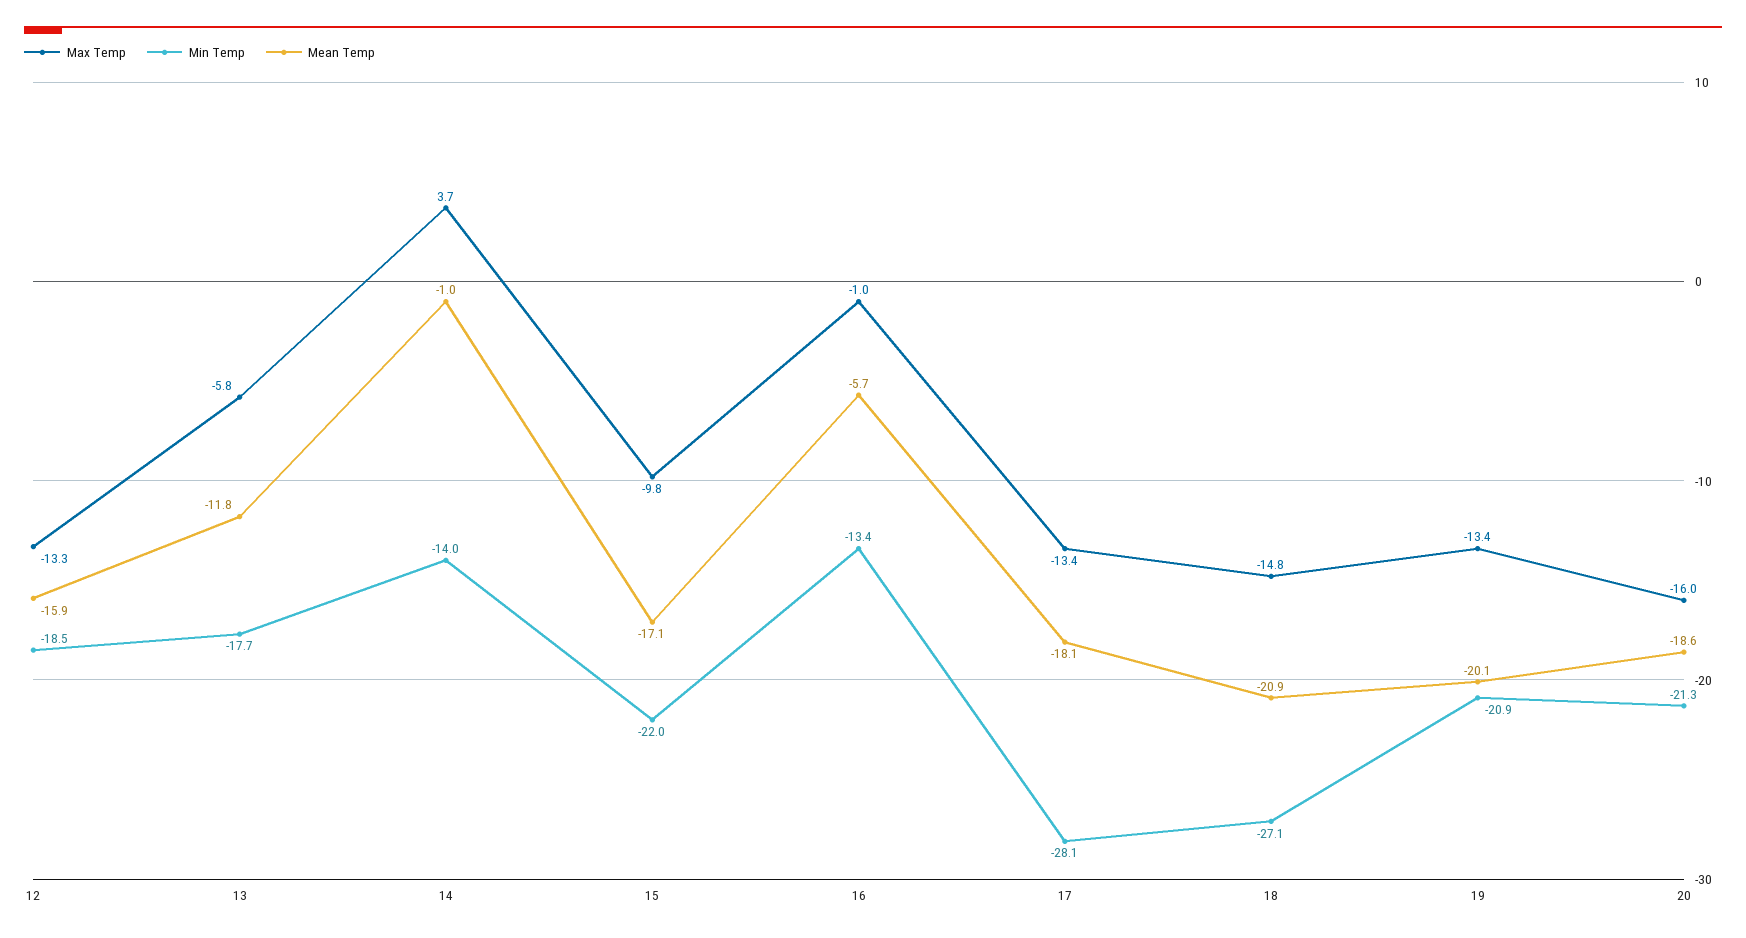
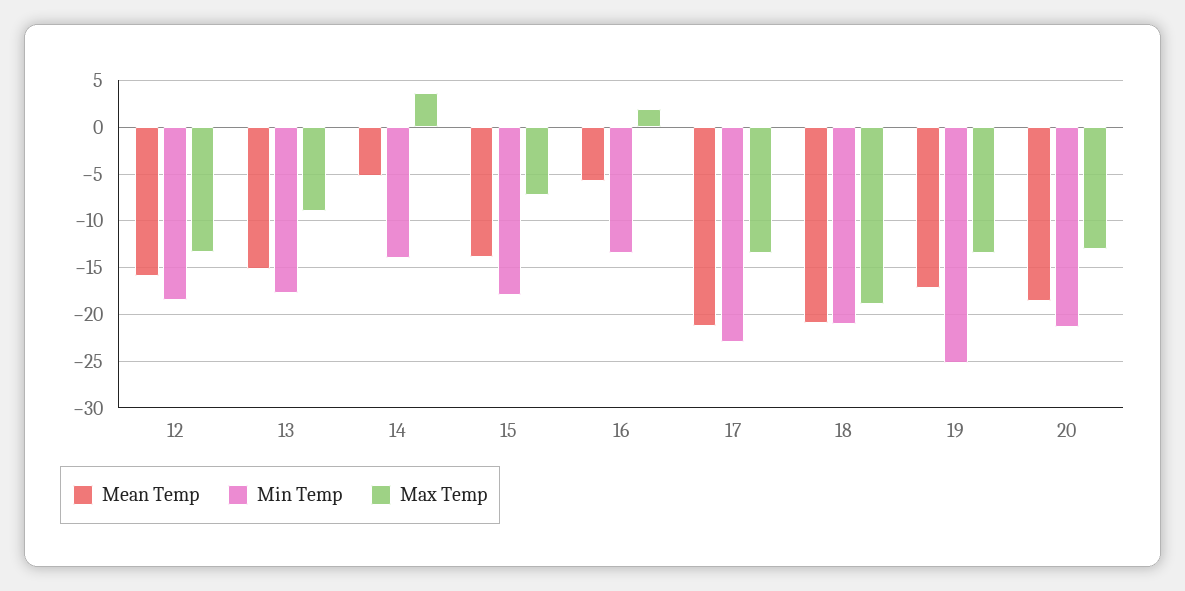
Max Temp, 13: -5.8 -> -9
Mean Temp, 13: -11.8 -> -15
Mean Temp, 14: -1 -> -5
Max Temp, 15: -9.8 -> -7
Min Temp, 15: -22 -> -18
Mean Temp, 15: -17.1 -> -14
Max Temp, 16: -1 -> 2
Min Temp, 17: -28.1 -> -23
Mean Temp, 17: -18.1 -> -21
Max Temp, 18: -14.8 -> -19
Min Temp, 18: -27.1 -> -21
Min Temp, 19: -20.9 -> -25
Mean Temp, 19: -20.1 -> -17
Max Temp, 20: -16 -> -13

